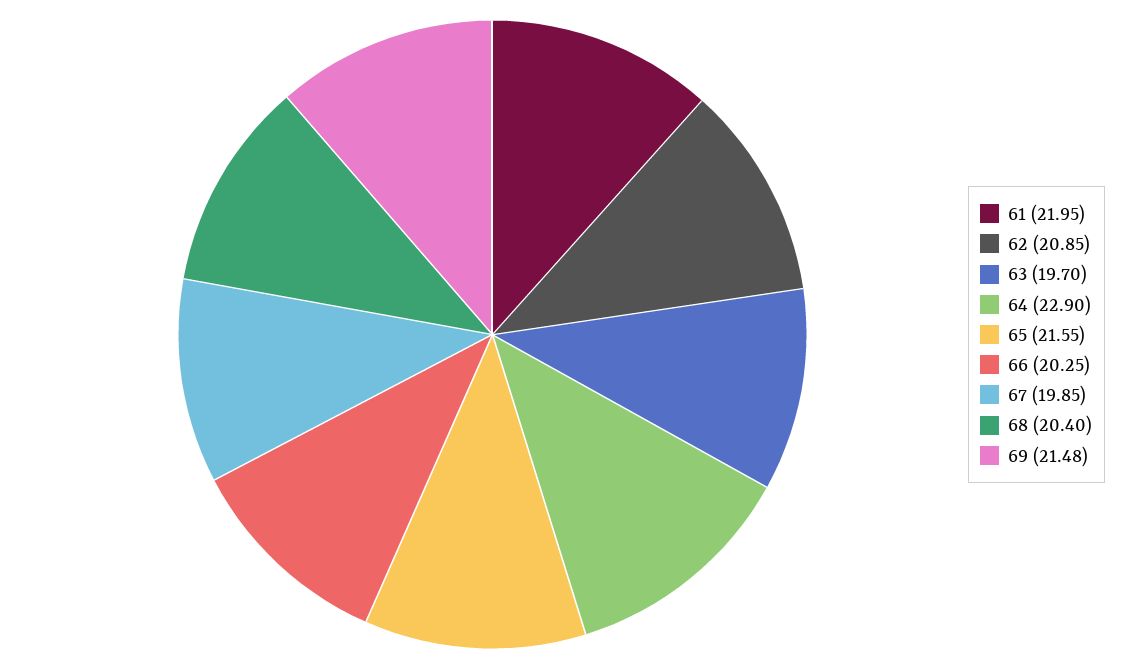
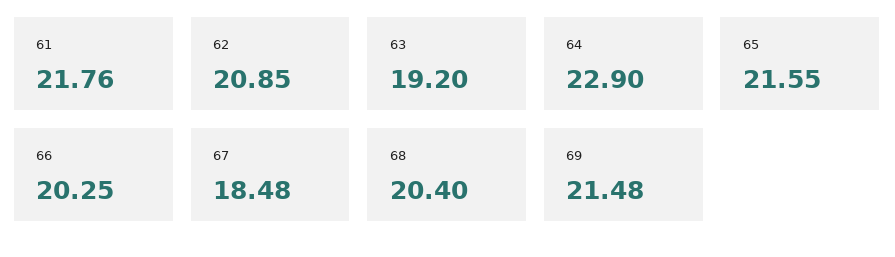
61: 21.95 -> 21.76
63: 19.7 -> 19.2
67: 19.85 -> 18.48

